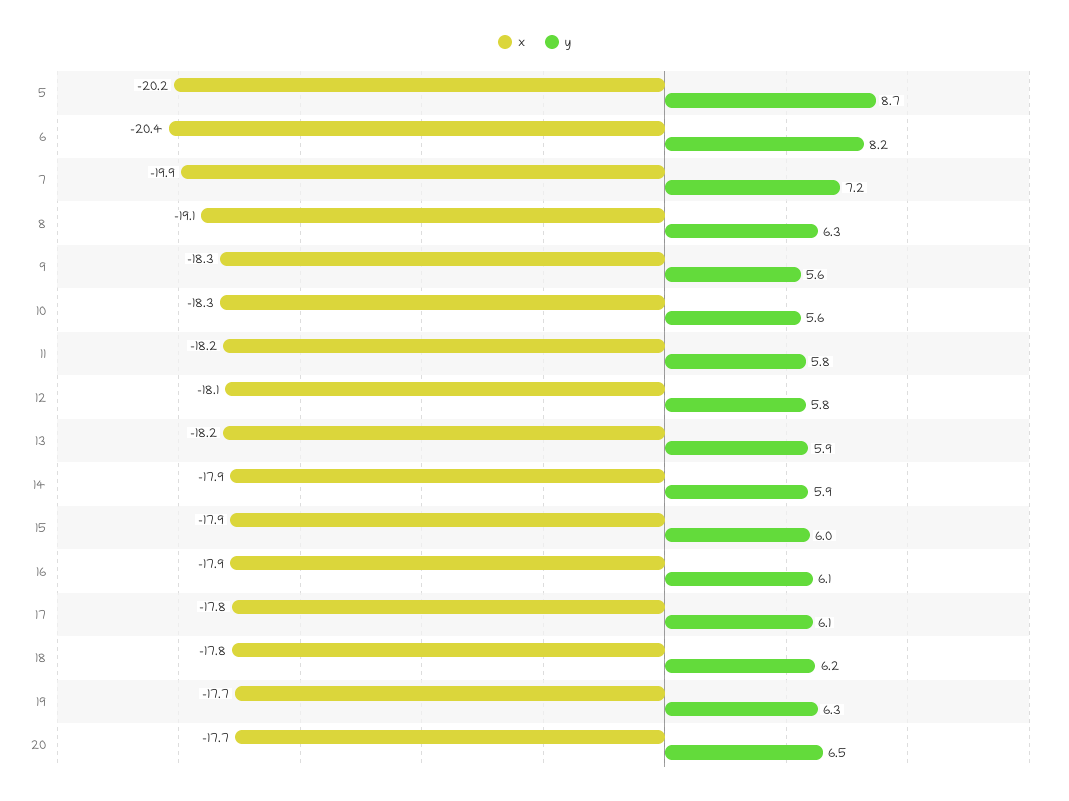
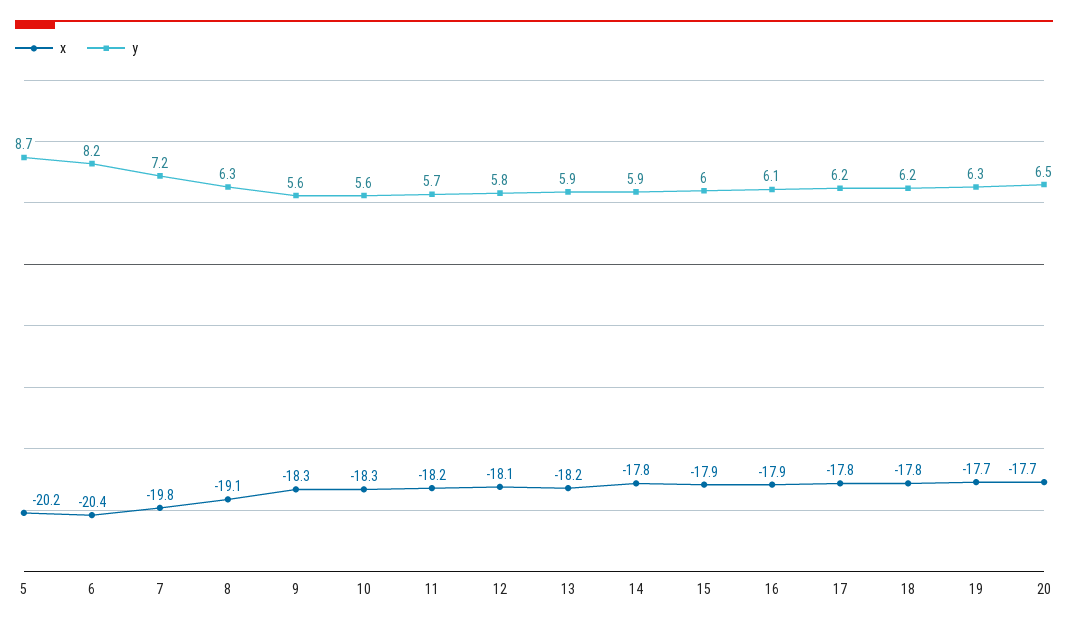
x, 7: -19.9 -> -19.8
y, 11: 5.8 -> 5.7
x, 14: -17.9 -> -17.8
y, 17: 6.1 -> 6.2

